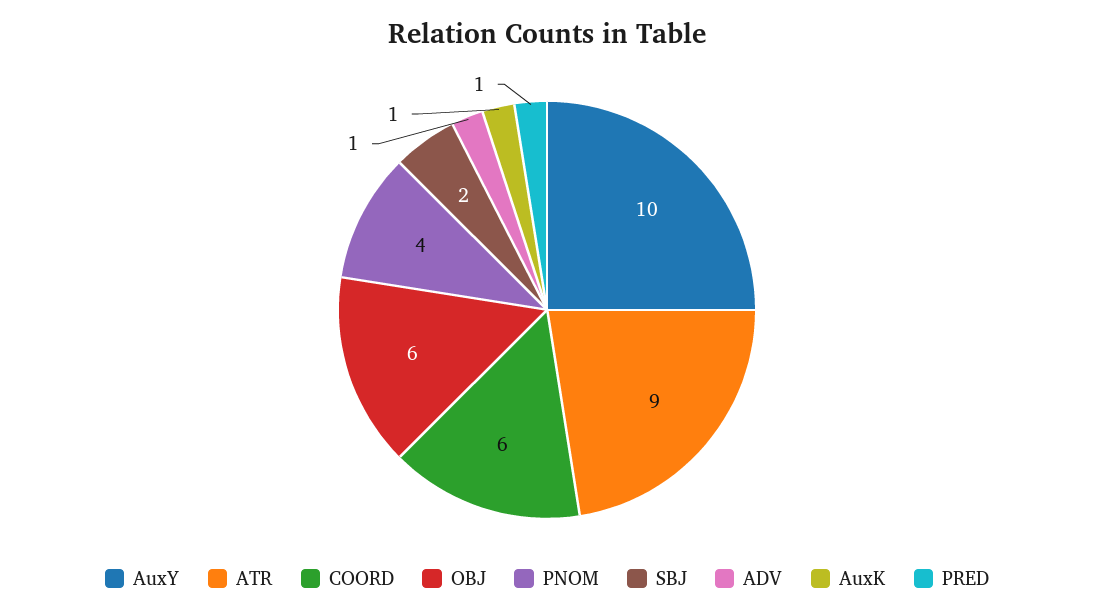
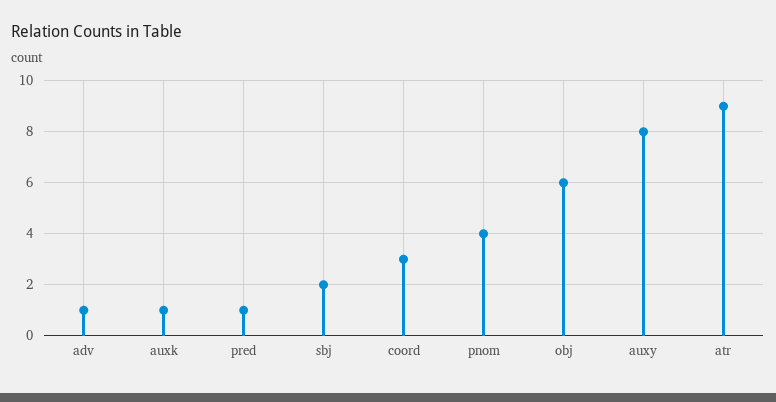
AuxY: 10 -> 8
COORD: 6 -> 3

